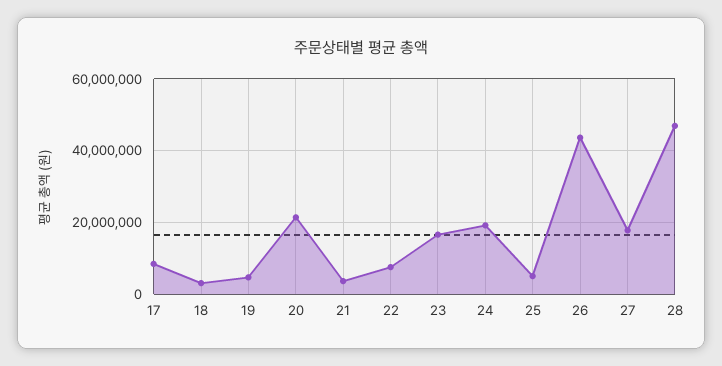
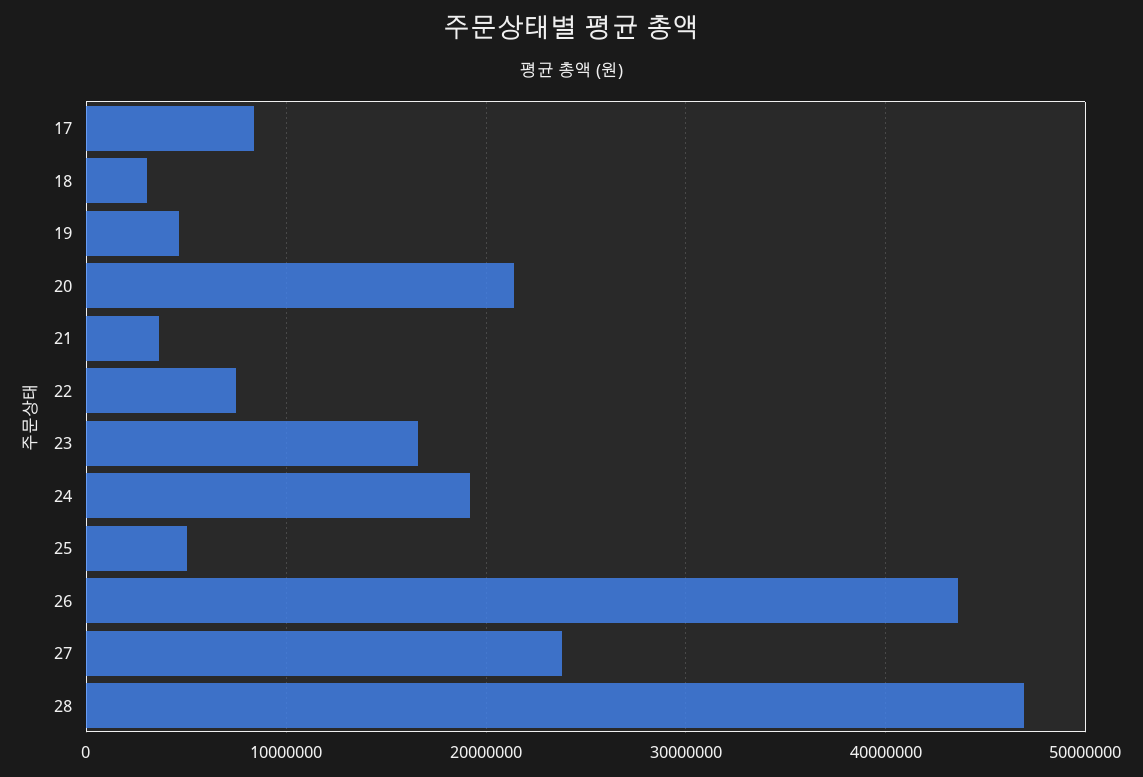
27: 18000000 -> 24000000

